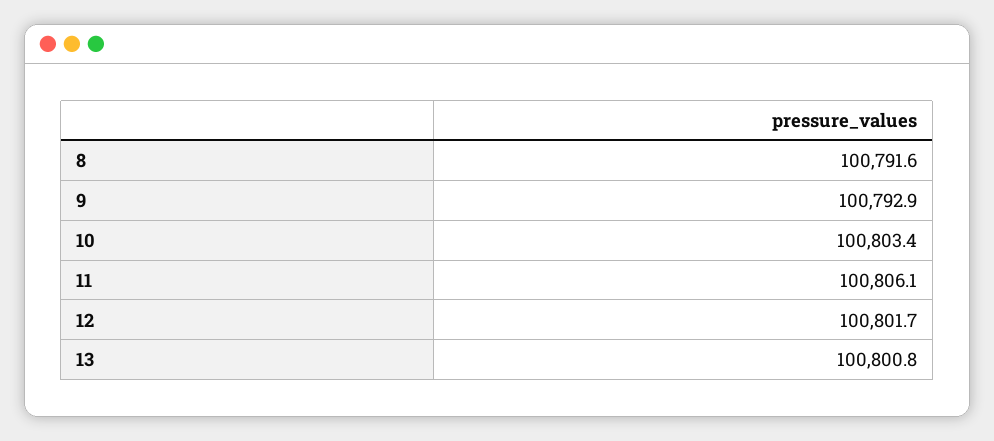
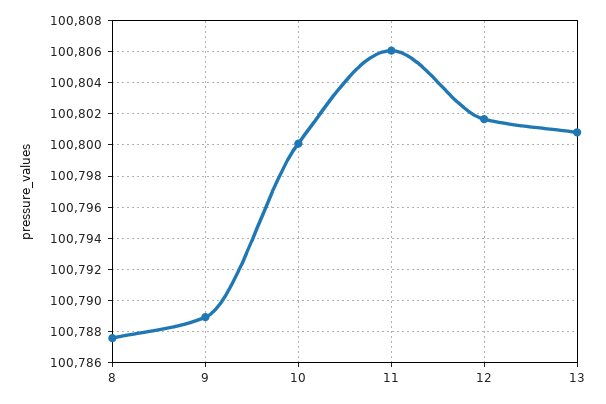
8: 100791.6 -> 100787.5
9: 100792.9 -> 100789
10: 100803.4 -> 100800

